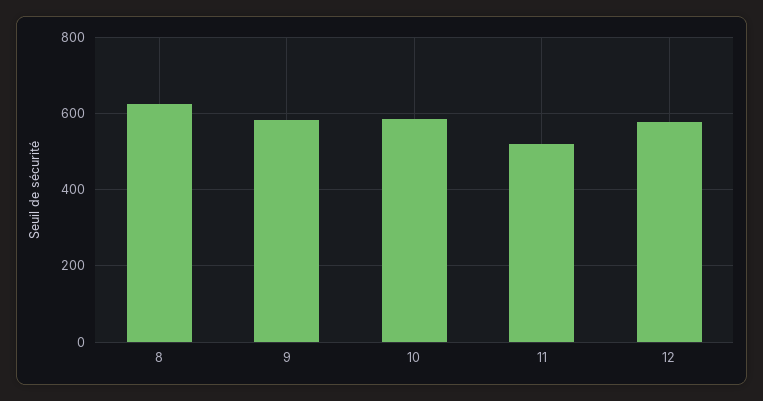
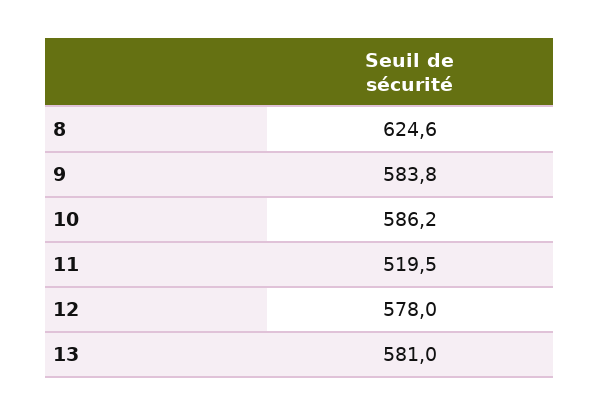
13: none -> 581

